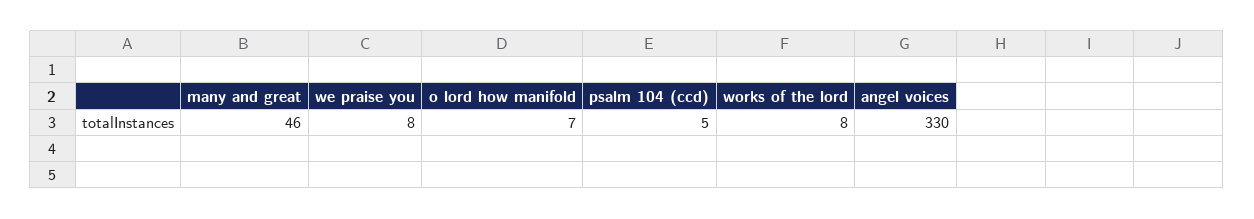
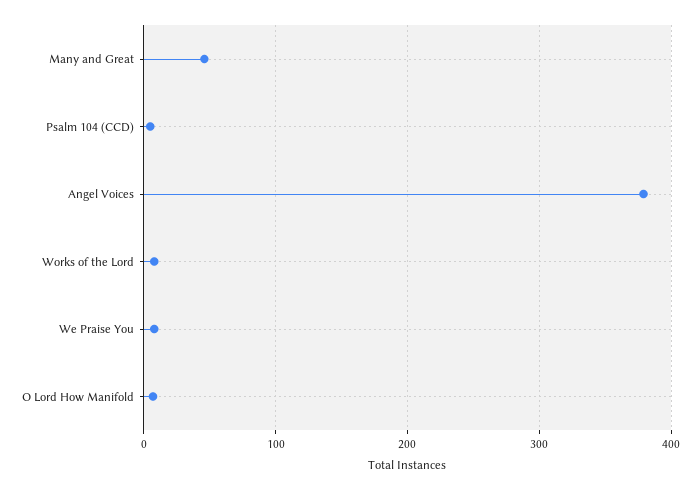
angel voices: 330 -> 380

